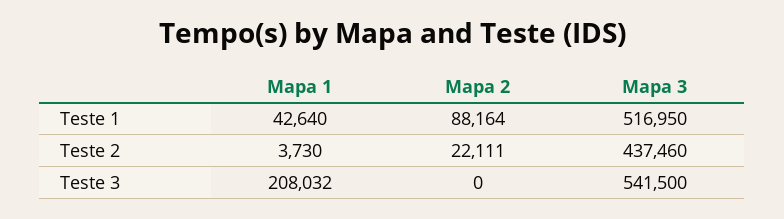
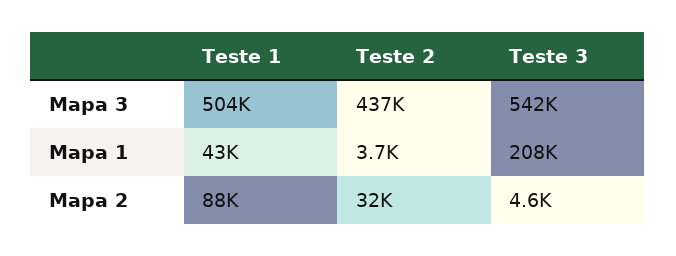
Mapa 3, Teste 1: 516950 -> 504000
Mapa 2, Teste 2: 22111 -> 32000
Mapa 2, Teste 3: 0 -> 4600

